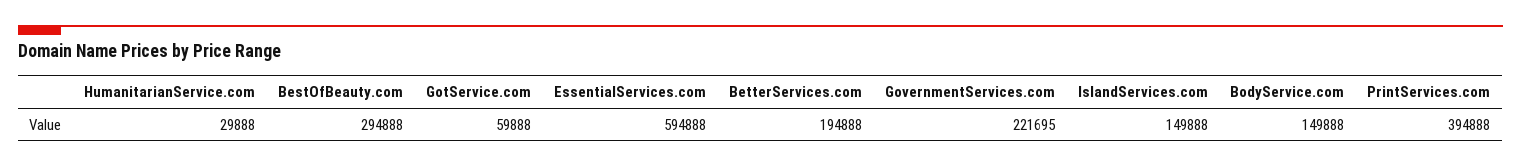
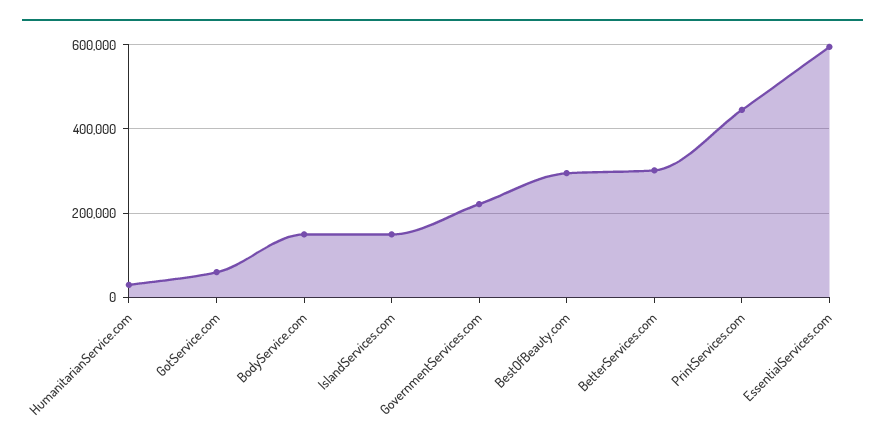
BetterServices.com: 194888 -> 300000
PrintServices.com: 394888 -> 440000

